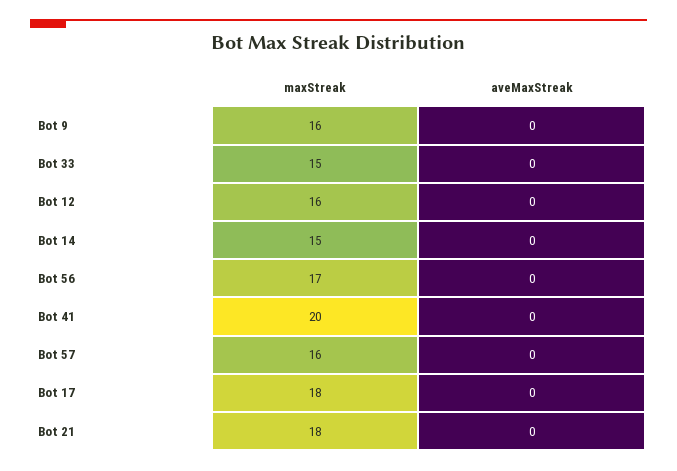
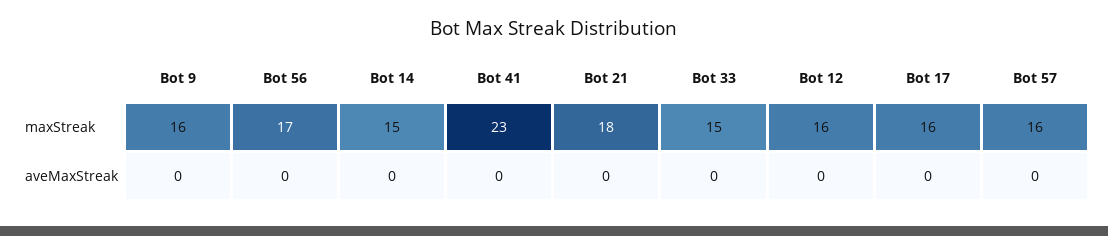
maxStreak, Bot 41: 20 -> 23
maxStreak, Bot 17: 18 -> 16

